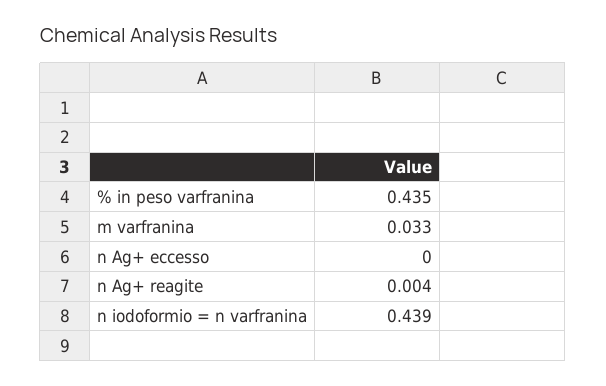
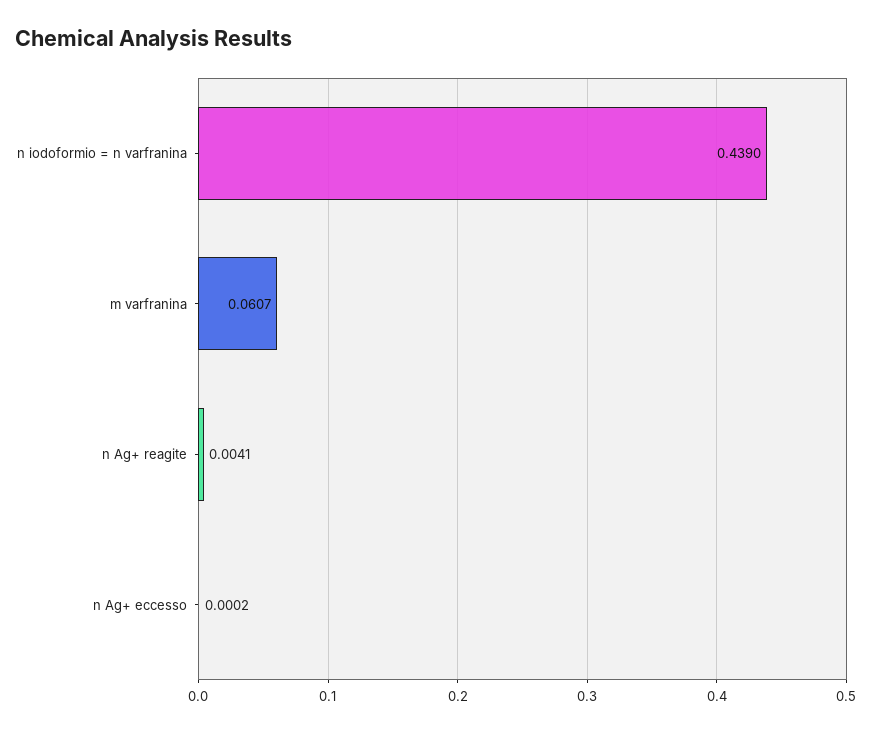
% in peso varfranina: 0.435 -> none
m varfranina: 0.033 -> 0.0607

